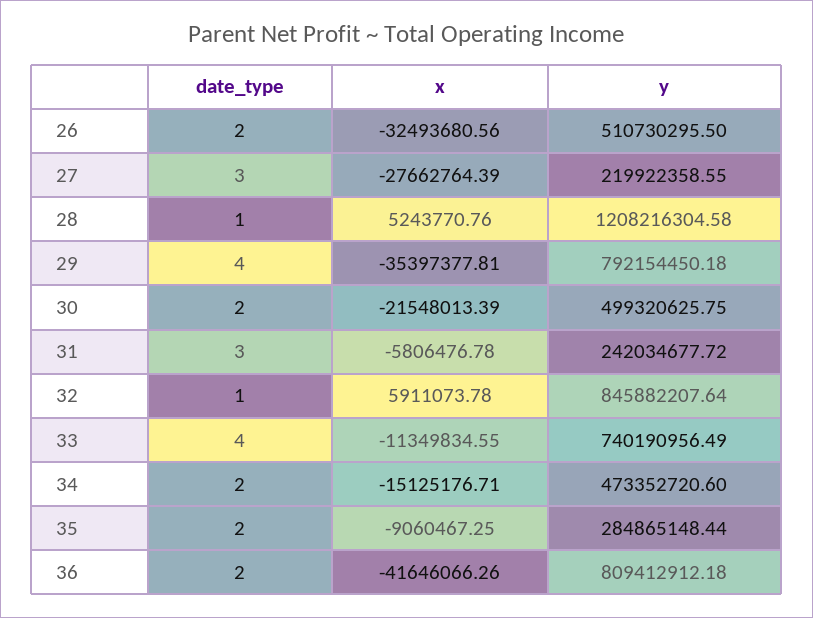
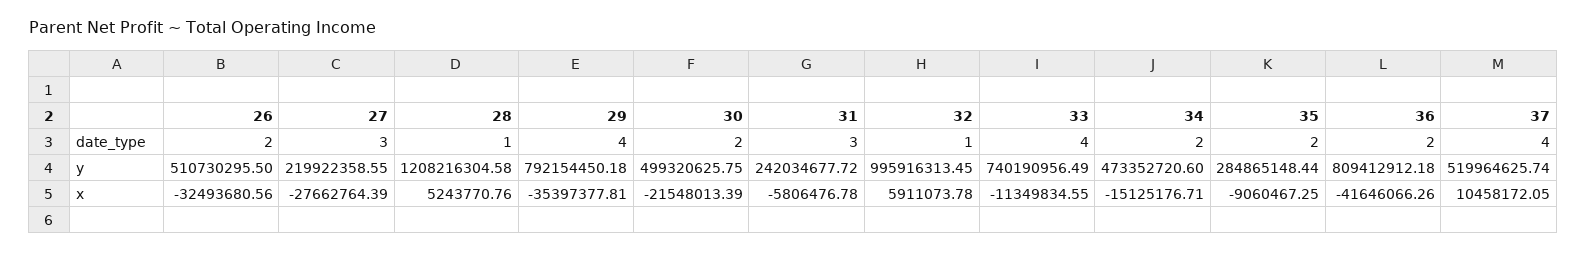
y, 32: 845882207.64 -> 995916313.45
date_type, 37: none -> 4
y, 37: none -> 519964625.74
x, 37: none -> 10458172.05

